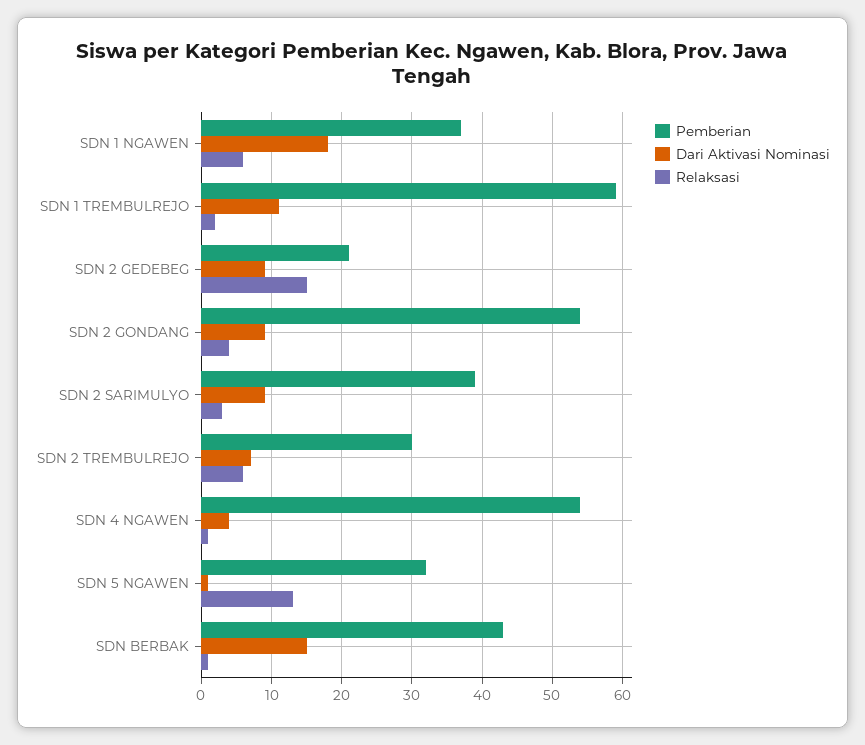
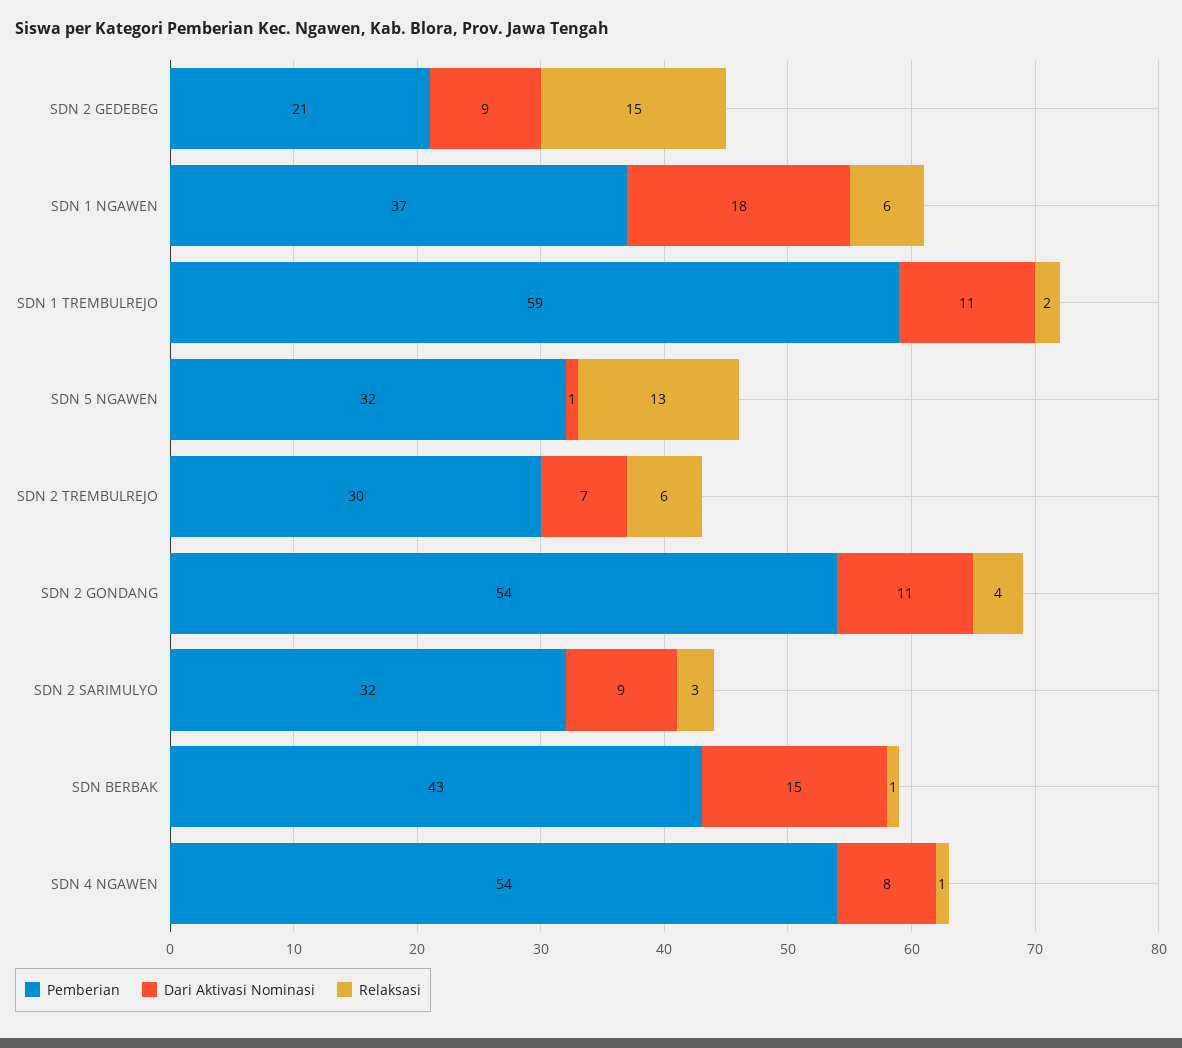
Dari Aktivasi Nominasi, SDN 2 GONDANG: 9 -> 11
Pemberian, SDN 2 SARIMULYO: 39 -> 32
Dari Aktivasi Nominasi, SDN 4 NGAWEN: 4 -> 8

